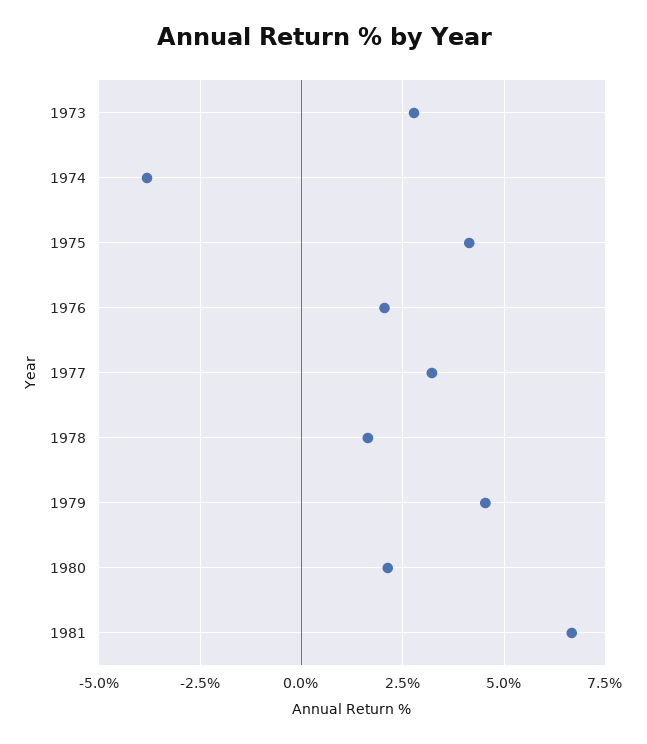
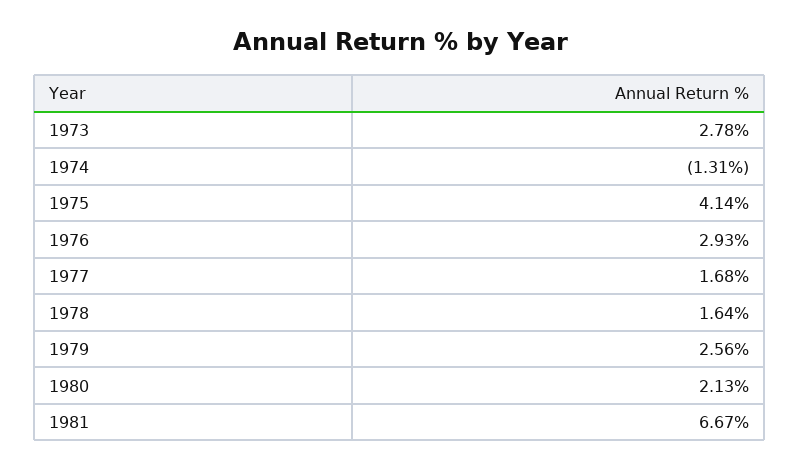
1974: -3.75 -> -1.31
1976: 2 -> 2.93
1977: 3.25 -> 1.68
1979: 4.5 -> 2.56

